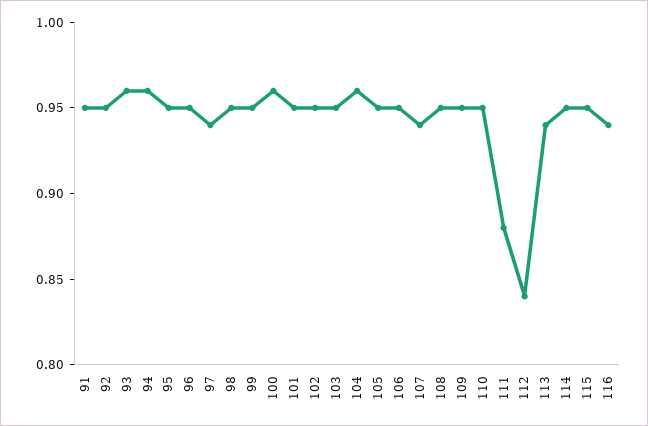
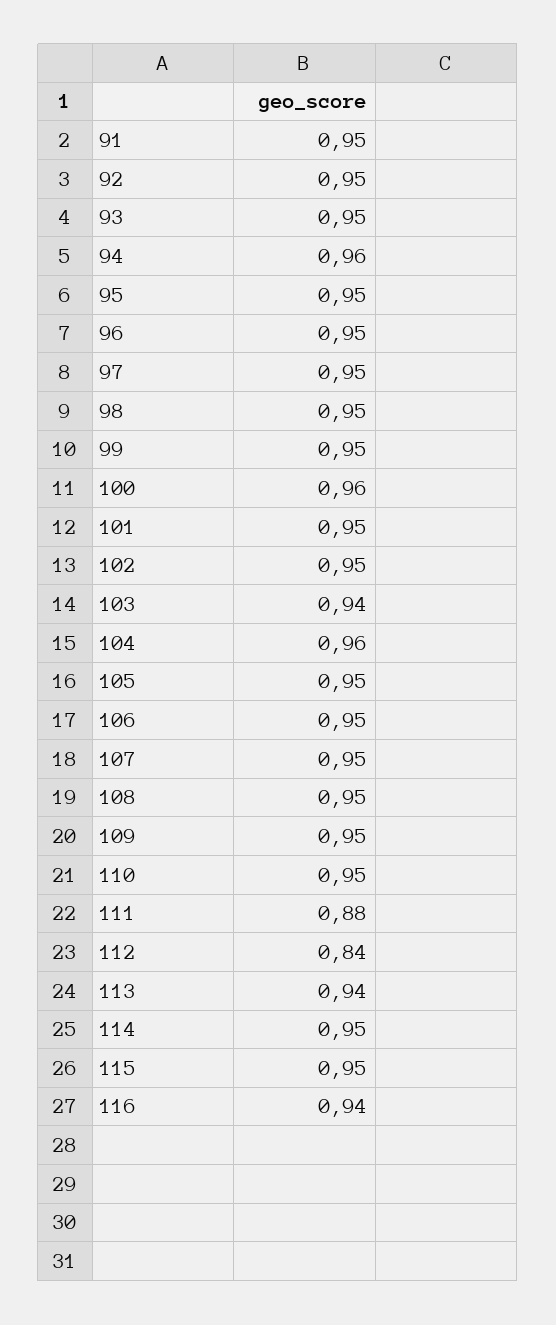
93: 0.96 -> 0.95
97: 0.94 -> 0.95
103: 0.95 -> 0.94
107: 0.94 -> 0.95

